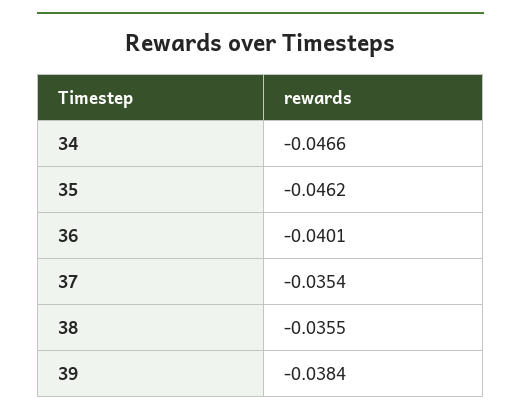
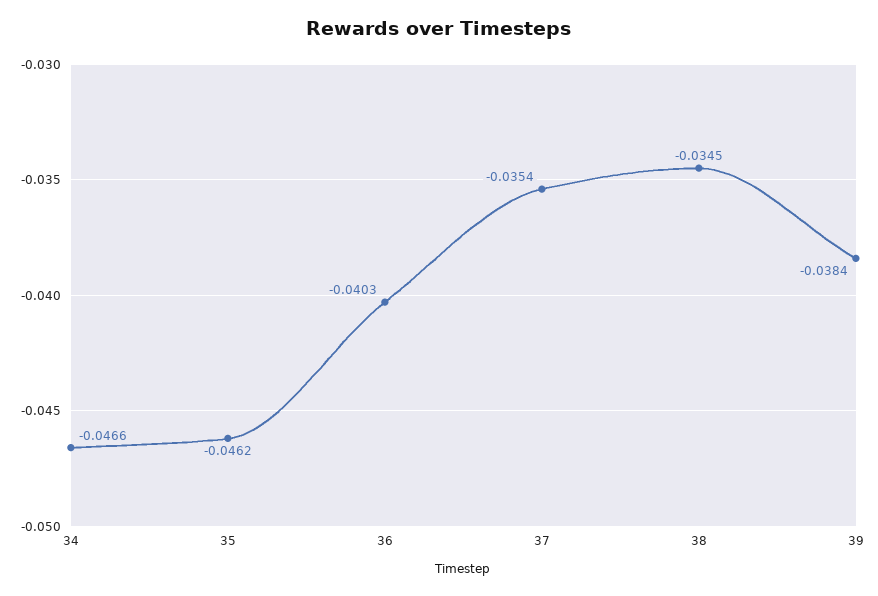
36: -0.0401 -> -0.0403
38: -0.0355 -> -0.0345

